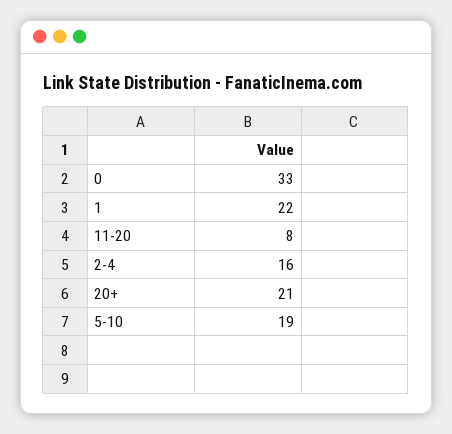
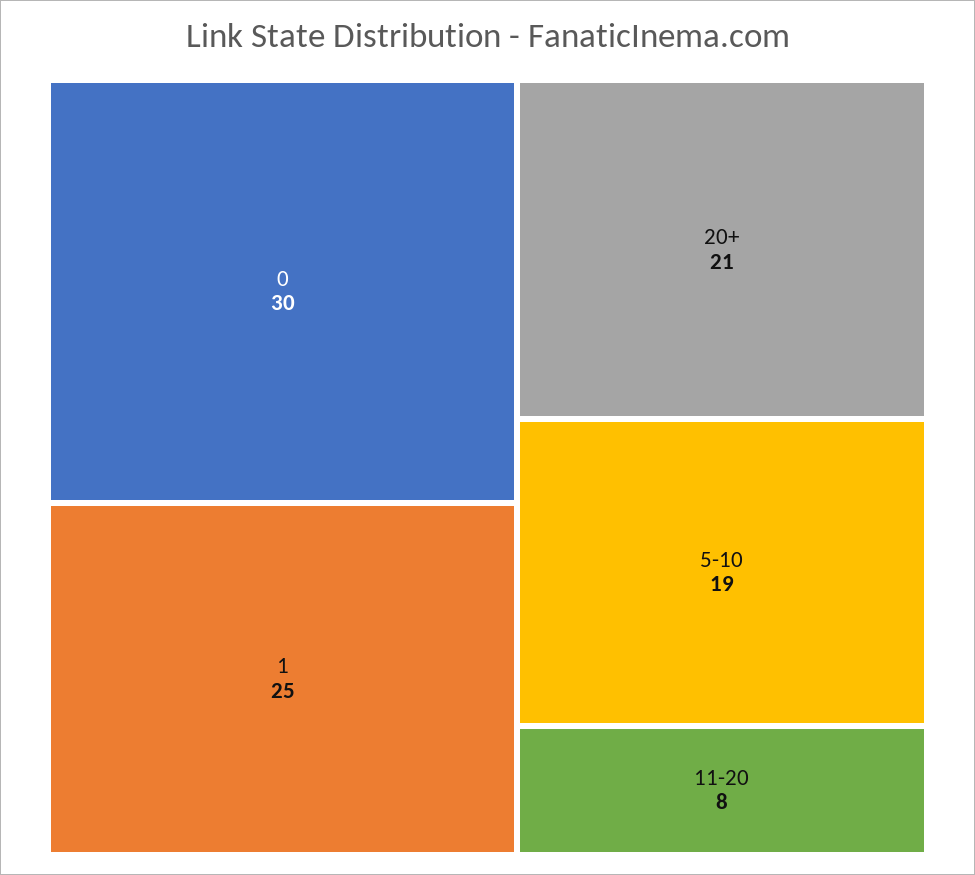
0: 33 -> 30
1: 22 -> 25
2-4: 16 -> none

